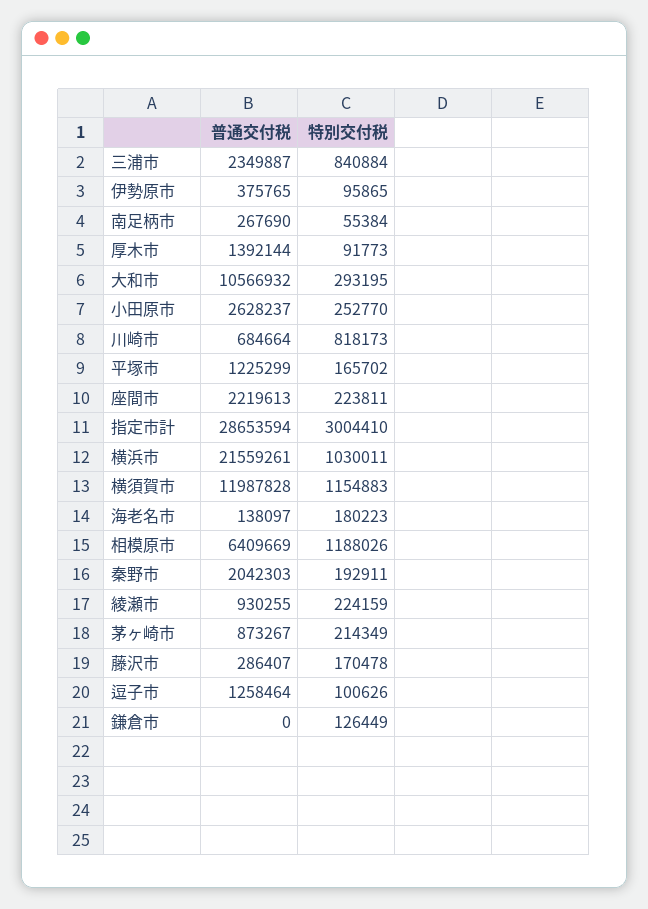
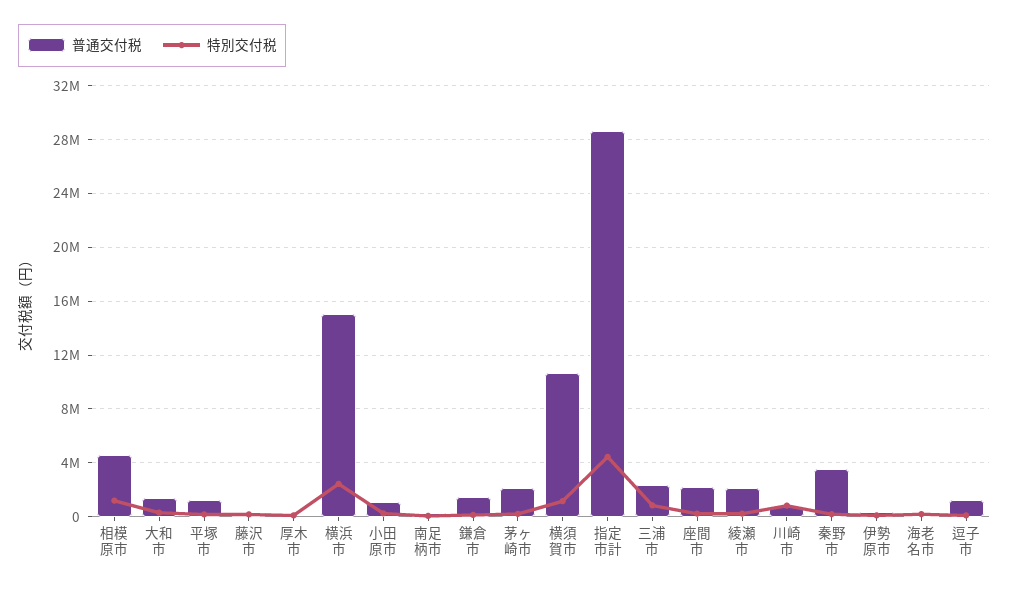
普通交付税, 厚木市: 1392144 -> 0
普通交付税, 大和市: 10566932 -> 1500000
普通交付税, 小田原市: 2628237 -> 1000000
特別交付税, 指定市計: 3004410 -> 4500000
普通交付税, 横浜市: 21559261 -> 15000000
特別交付税, 横浜市: 1030011 -> 2500000
普通交付税, 横須賀市: 11987828 -> 10500000
普通交付税, 相模原市: 6409669 -> 4500000
普通交付税, 秦野市: 2042303 -> 3500000
普通交付税, 綾瀬市: 930255 -> 2000000
普通交付税, 茅ヶ崎市: 873267 -> 2000000
普通交付税, 鎌倉市: 0 -> 1500000

